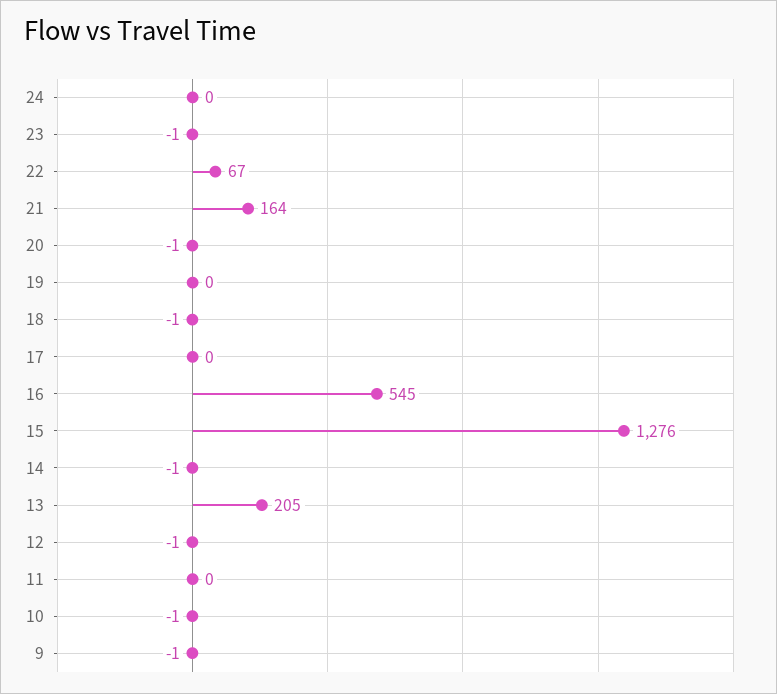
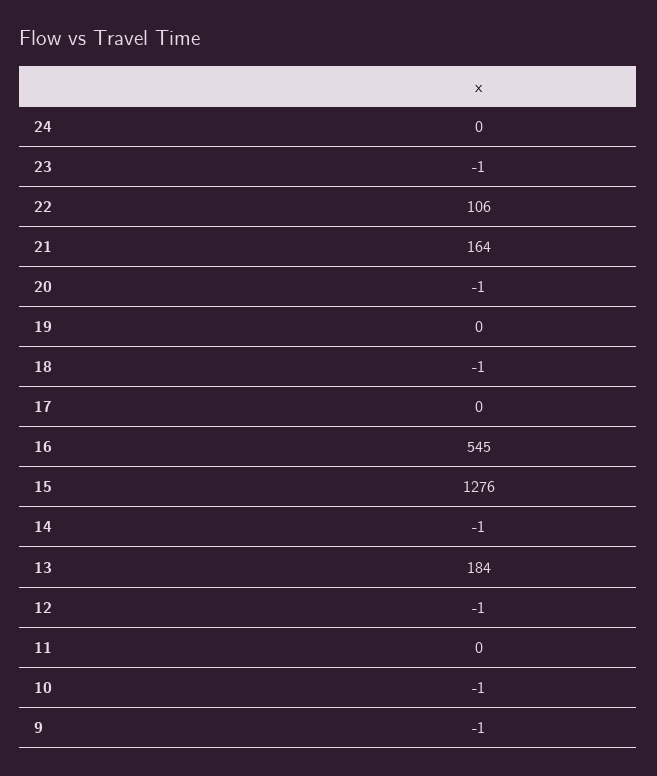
22: 67 -> 106
13: 205 -> 184

